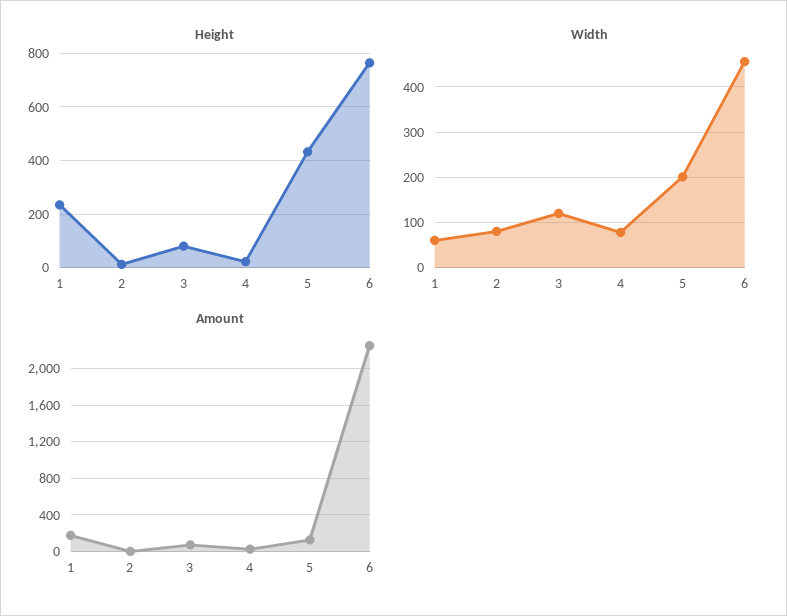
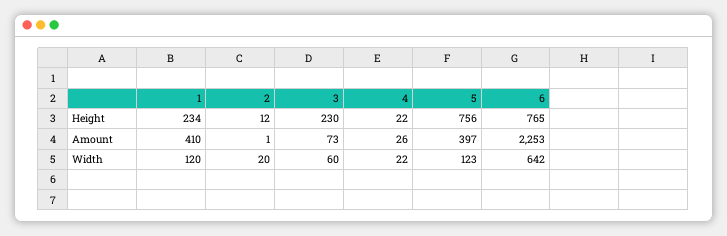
Height, 3: 75 -> 230
Height, 5: 425 -> 756
Width, 1: 60 -> 120
Width, 2: 80 -> 20
Width, 3: 120 -> 60
Width, 4: 80 -> 22
Width, 5: 200 -> 123
Width, 6: 460 -> 642
Amount, 1: 200 -> 410
Amount, 5: 100 -> 397

